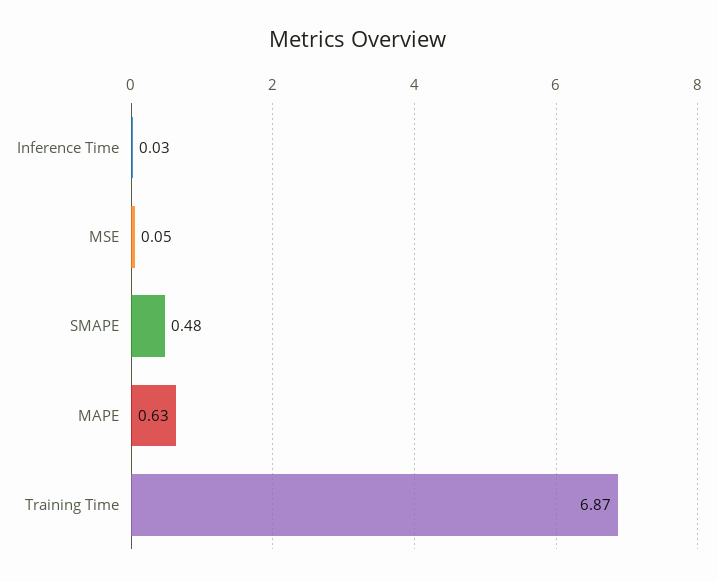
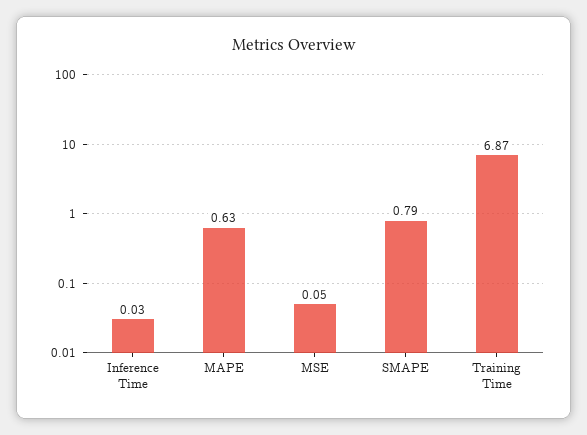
SMAPE: 0.48 -> 0.79

